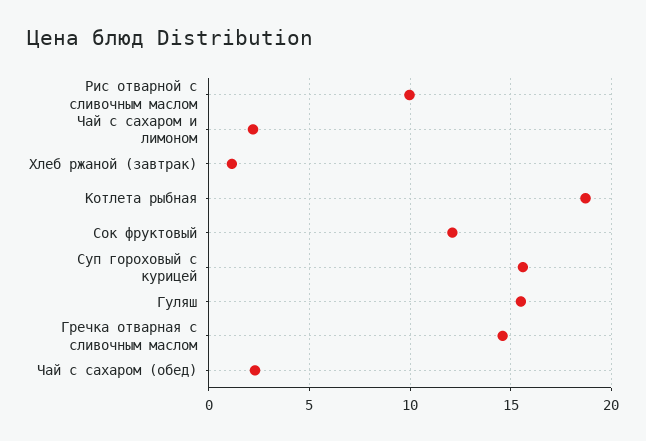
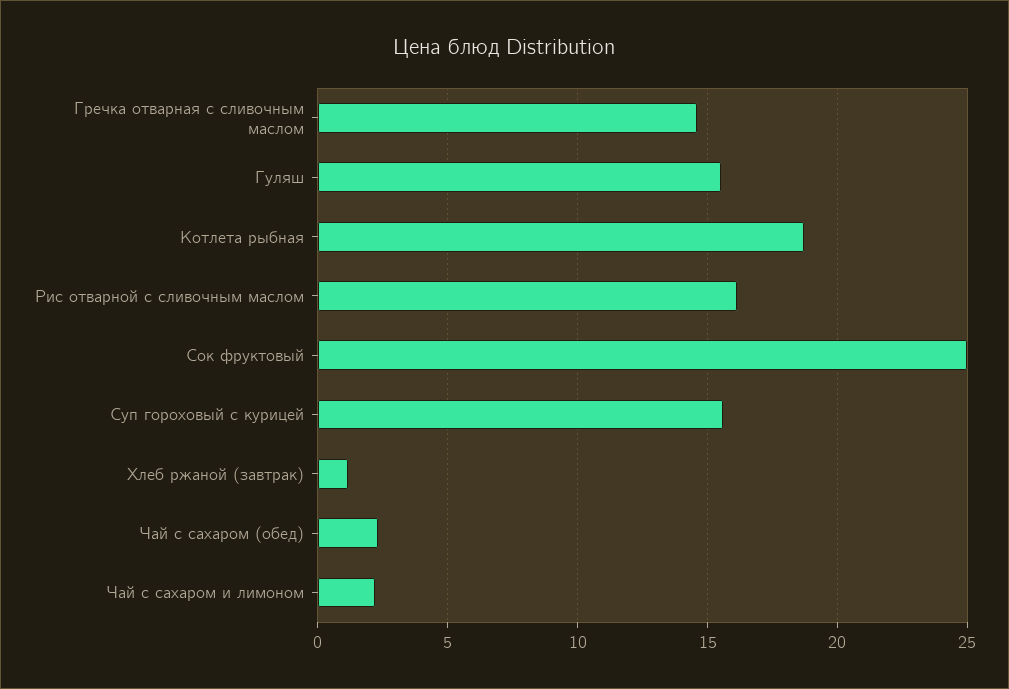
Рис отварной с сливочным маслом: 10 -> 16
Сок фруктовый: 12 -> 25

